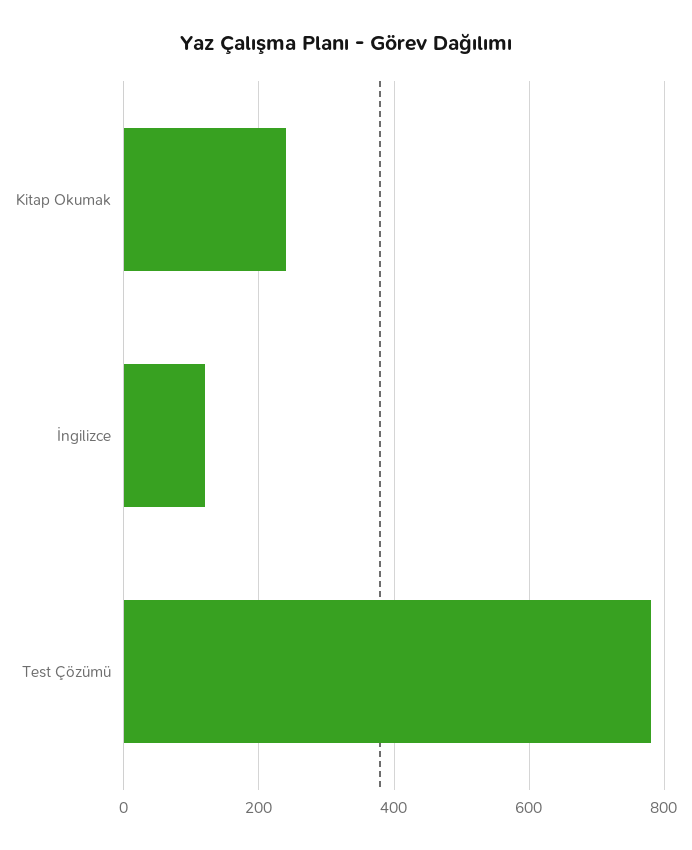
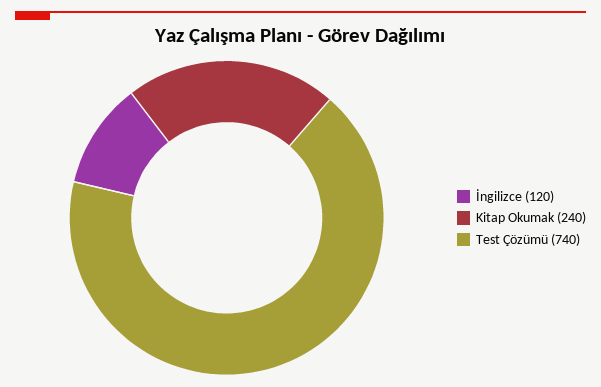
Test Çözümü: 780 -> 740

